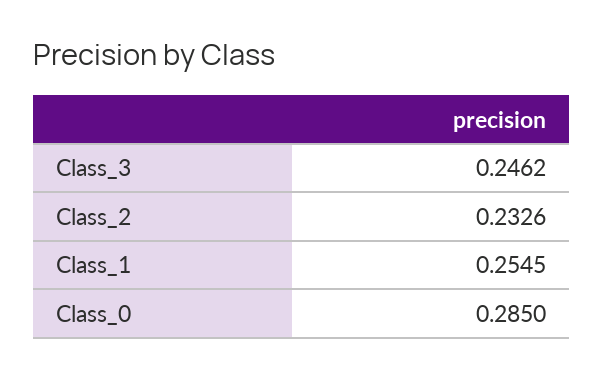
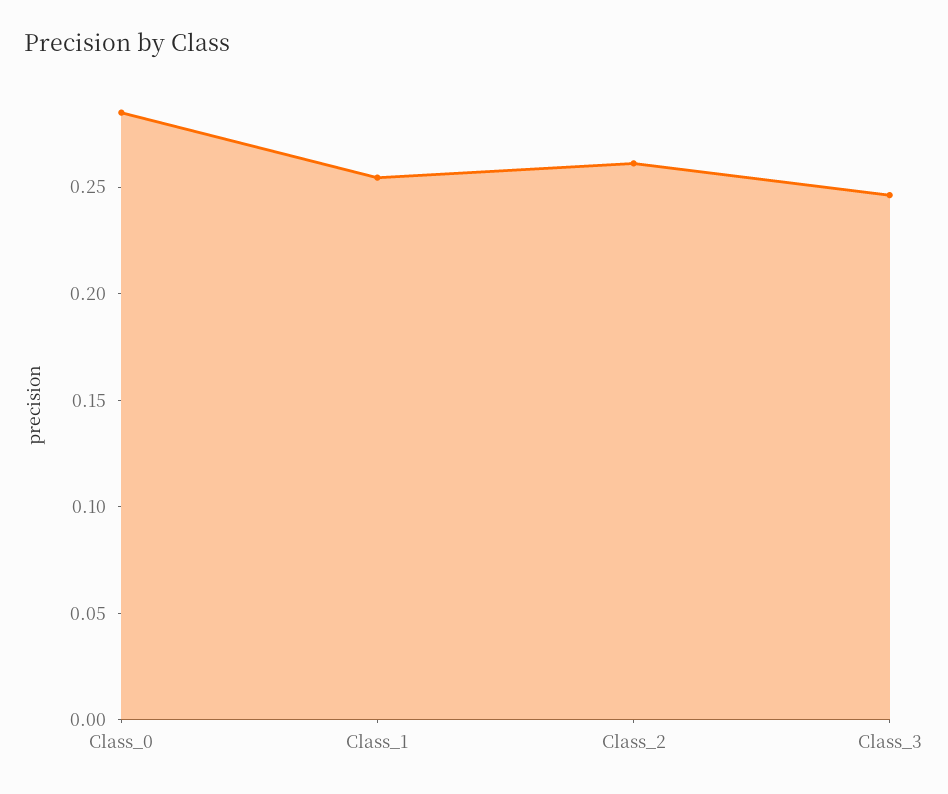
Class_2: 0.2326 -> 0.26

